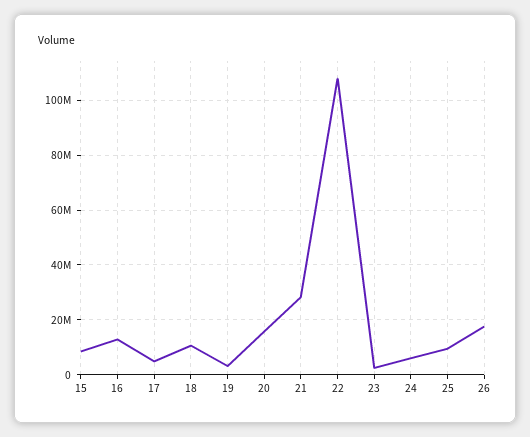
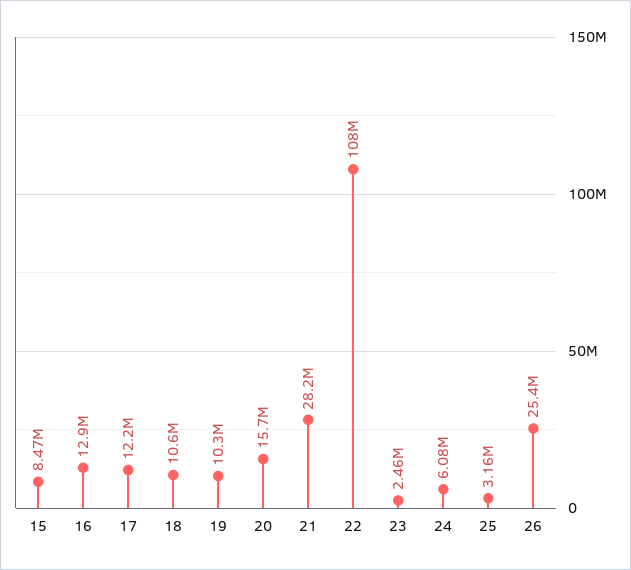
17: 5000000 -> 12200000
19: 2500000 -> 10300000
25: 10000000 -> 3160000
26: 17500000 -> 25400000

